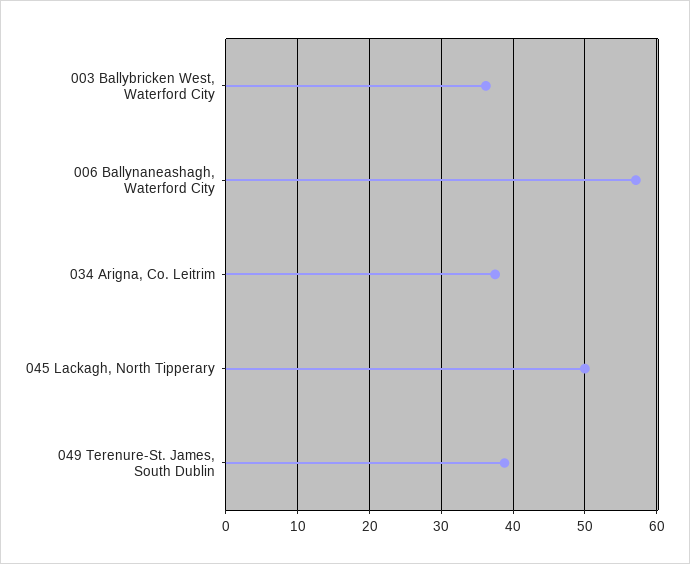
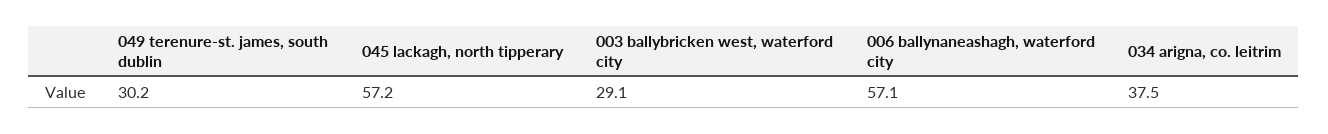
003 Ballybricken West, Waterford City: 36 -> 29.1
045 Lackagh, North Tipperary: 50 -> 57.2
049 Terenure-St. James, South Dublin: 39 -> 30.2

